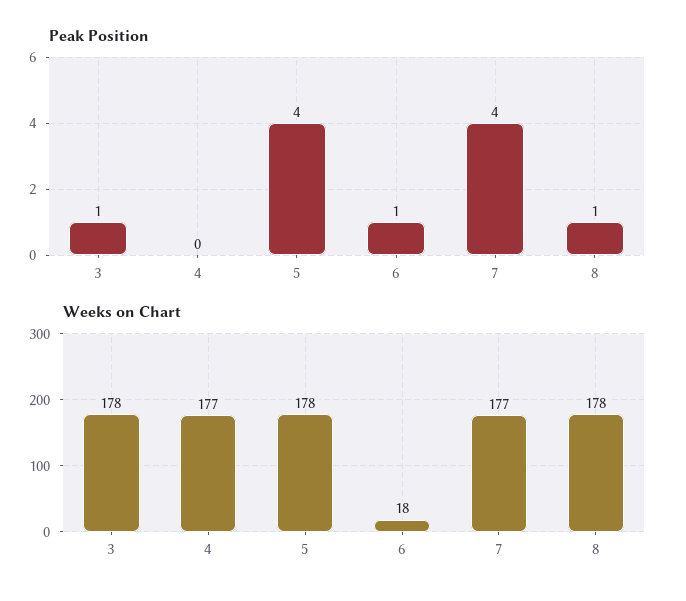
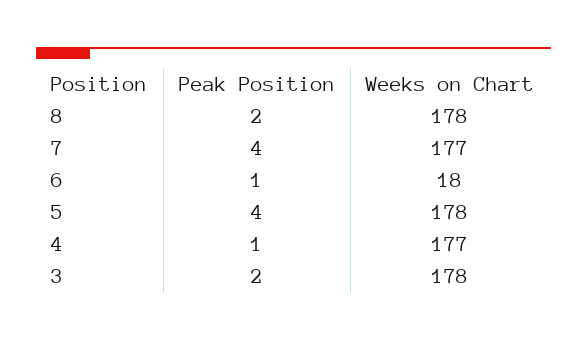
Peak Position, 3: 1 -> 2
Peak Position, 4: 0 -> 1
Peak Position, 8: 1 -> 2

